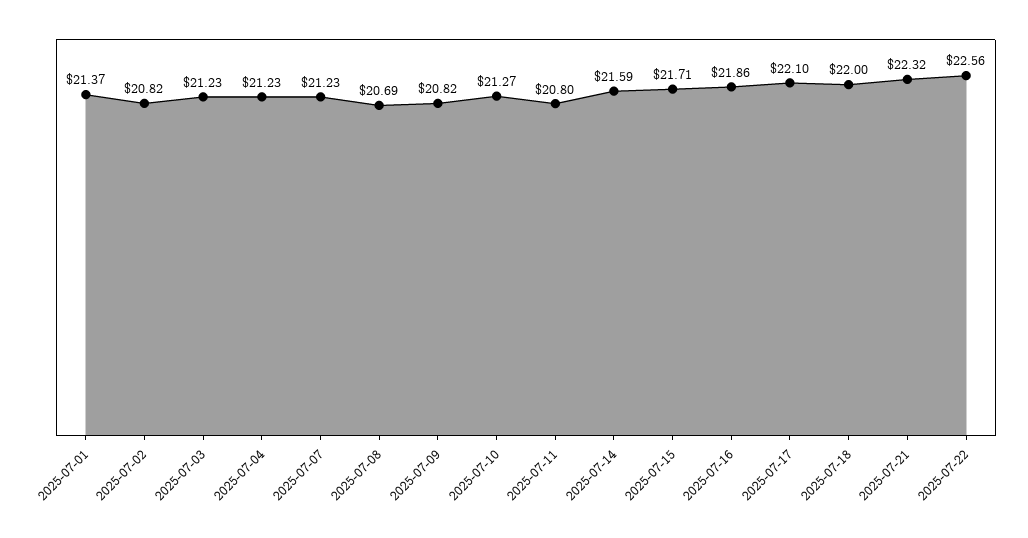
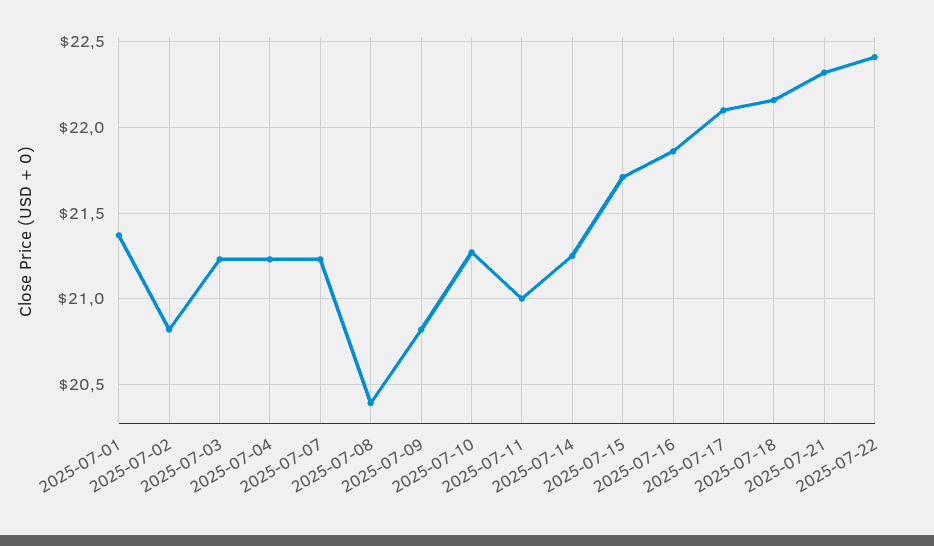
2025-07-08: 20.69 -> 20.4
2025-07-11: 20.8 -> 21
2025-07-14: 21.59 -> 21.25
2025-07-18: 22 -> 22.15
2025-07-22: 22.56 -> 22.4

